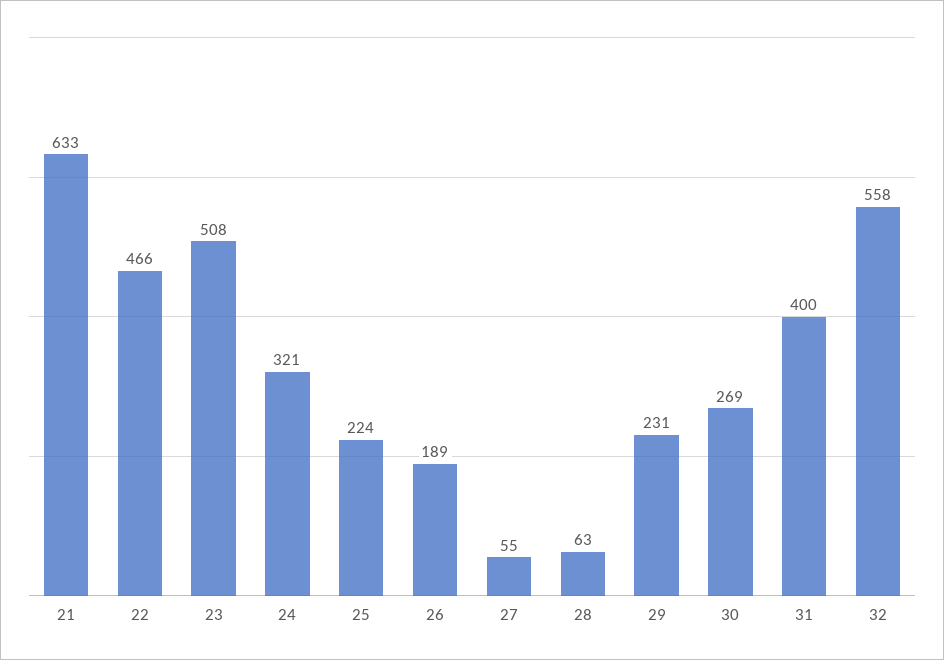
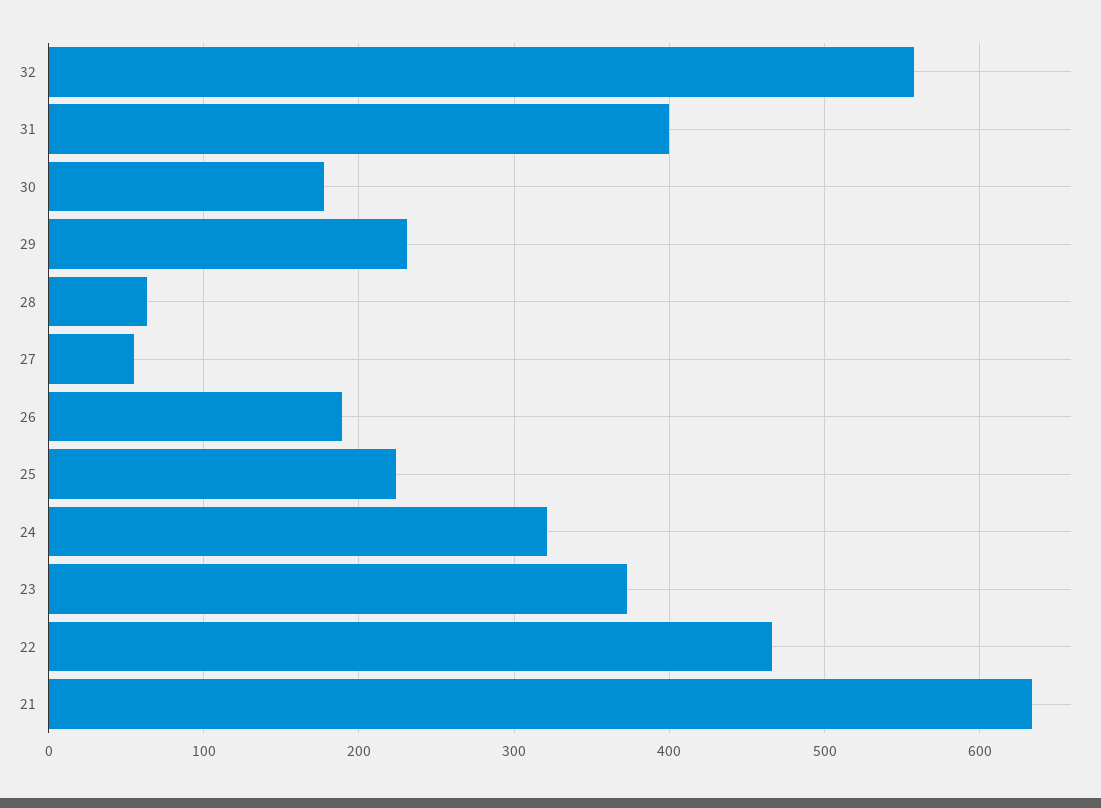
23: 508 -> 370
30: 269 -> 180

